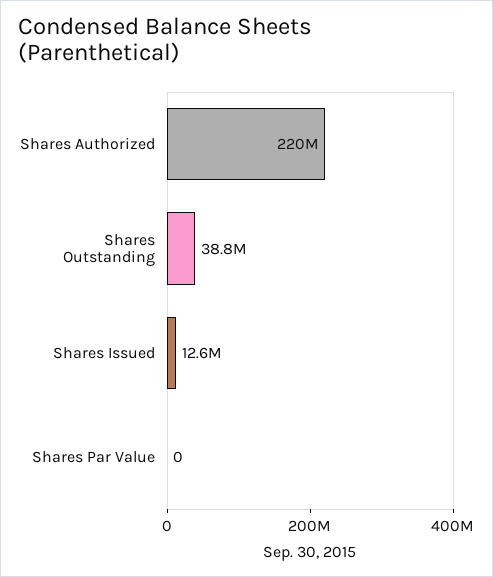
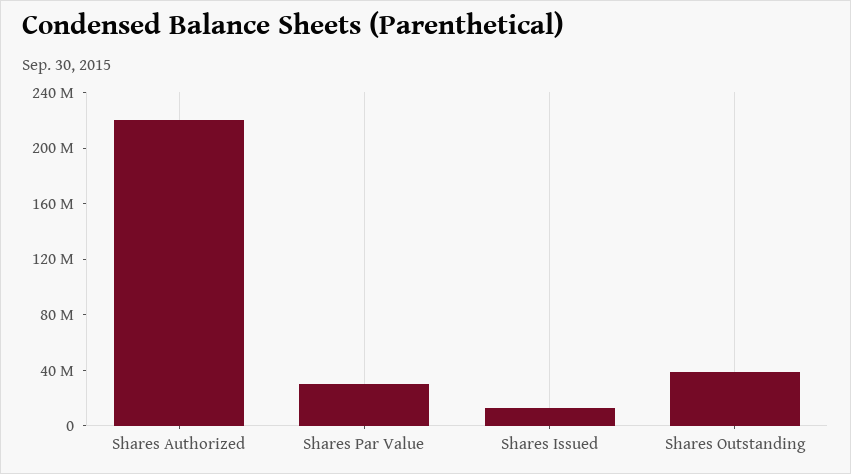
Shares Par Value: 0 -> 30000000

